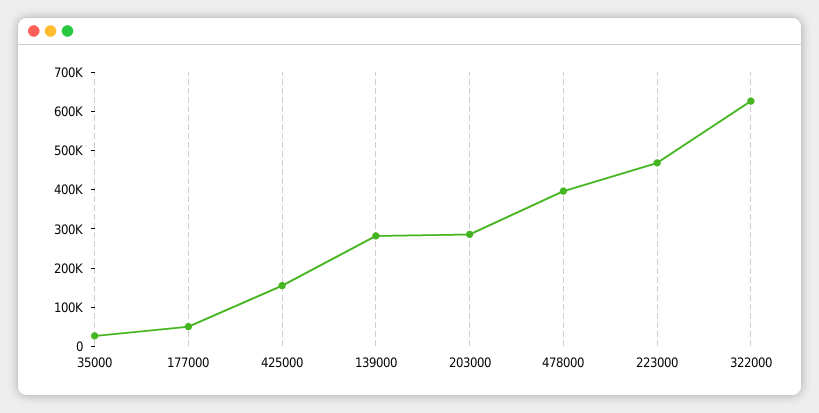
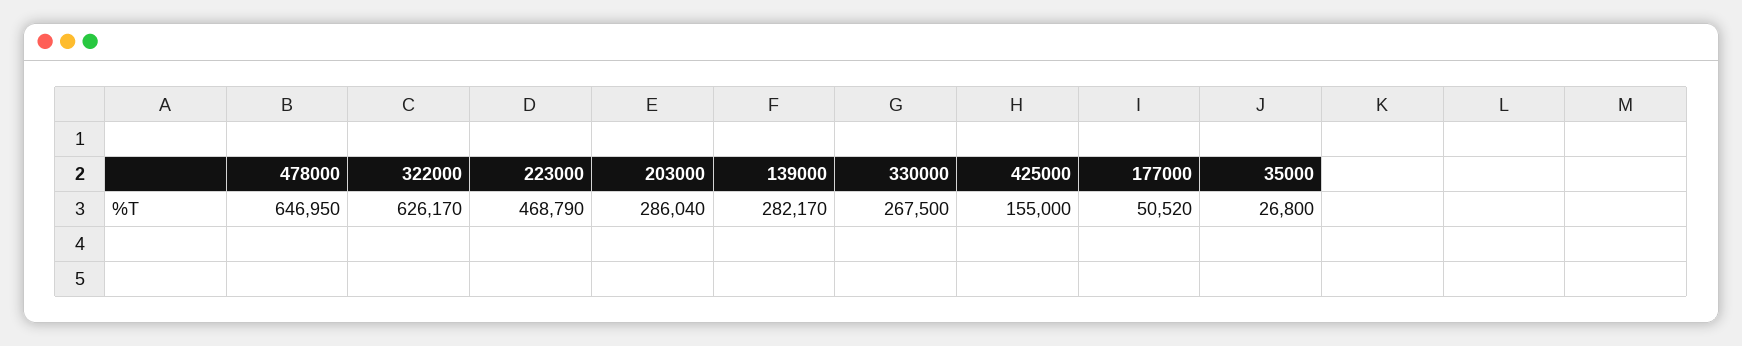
478000: 400000 -> 646950
330000: none -> 267500

